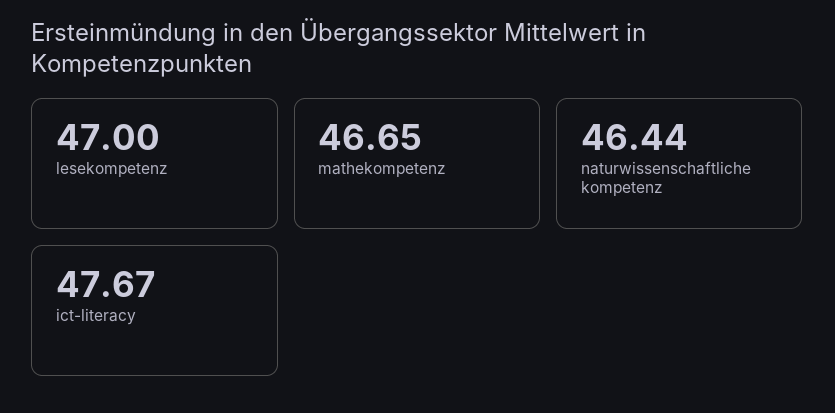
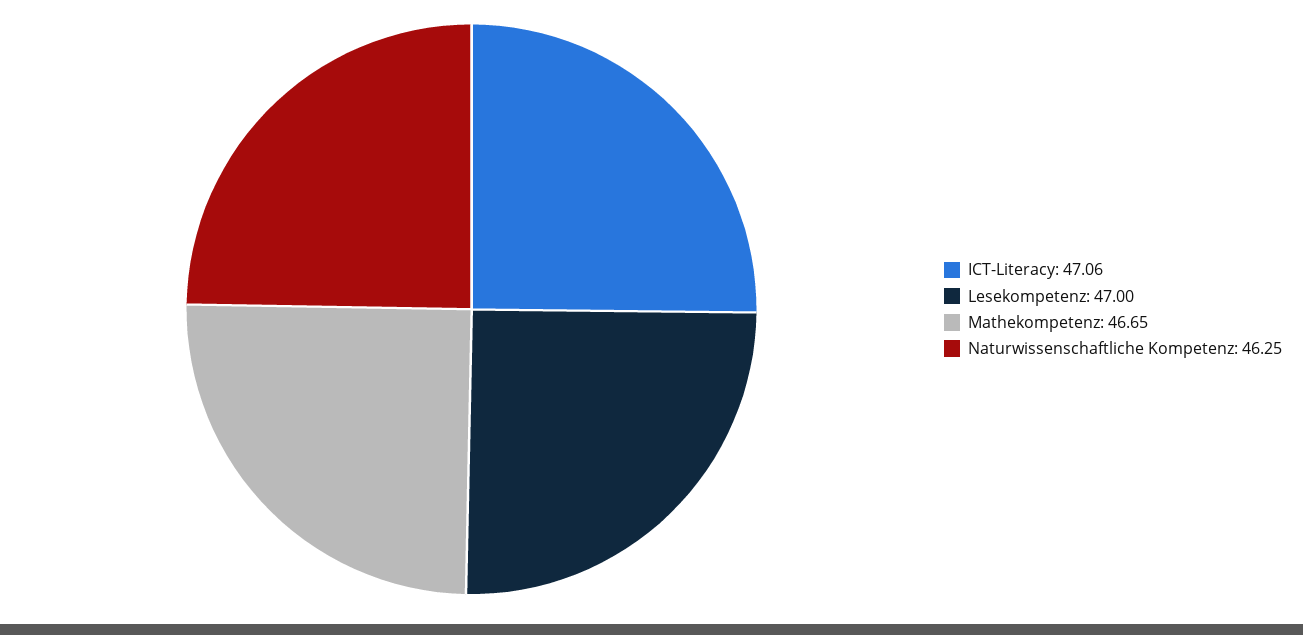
naturwissenschaftliche kompetenz: 46.44 -> 46.25
ict-literacy: 47.67 -> 47.06

